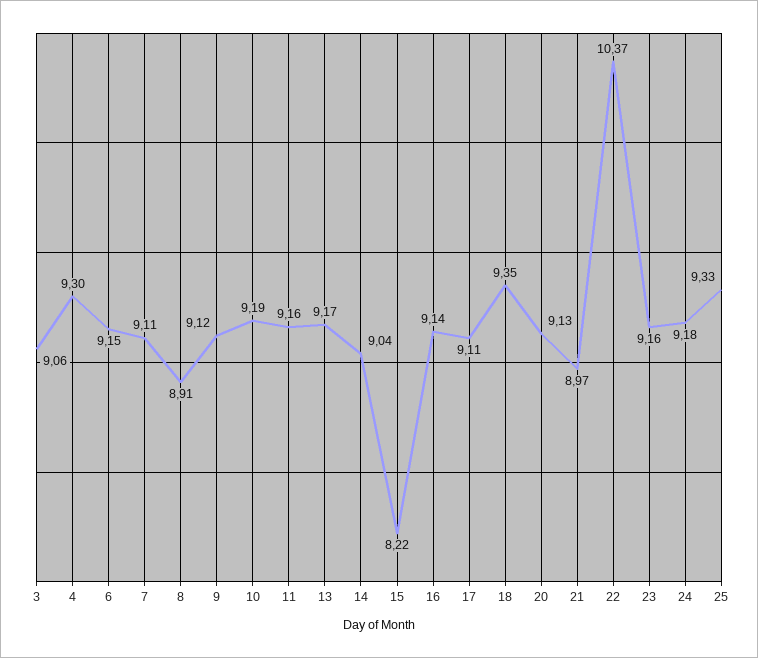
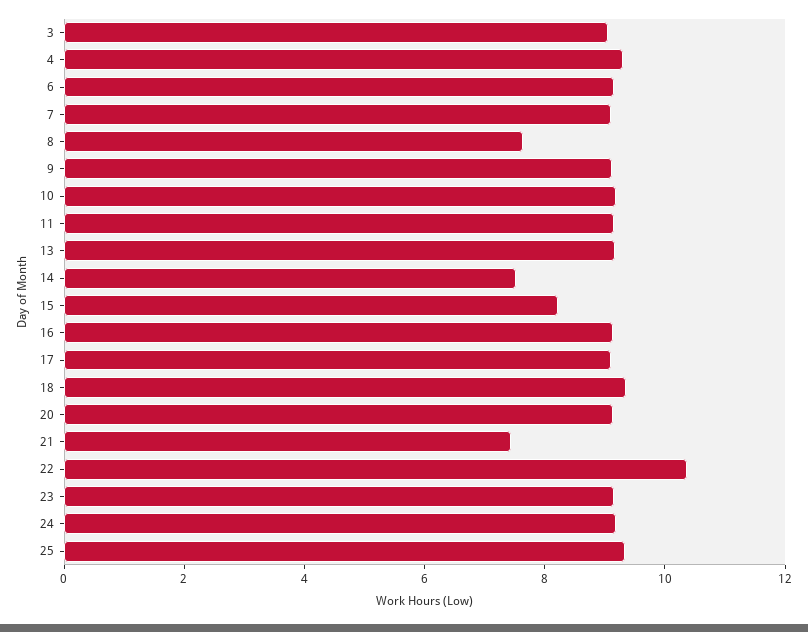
8: 8.91 -> 7.5
14: 9.04 -> 7.5
21: 8.97 -> 7.5

